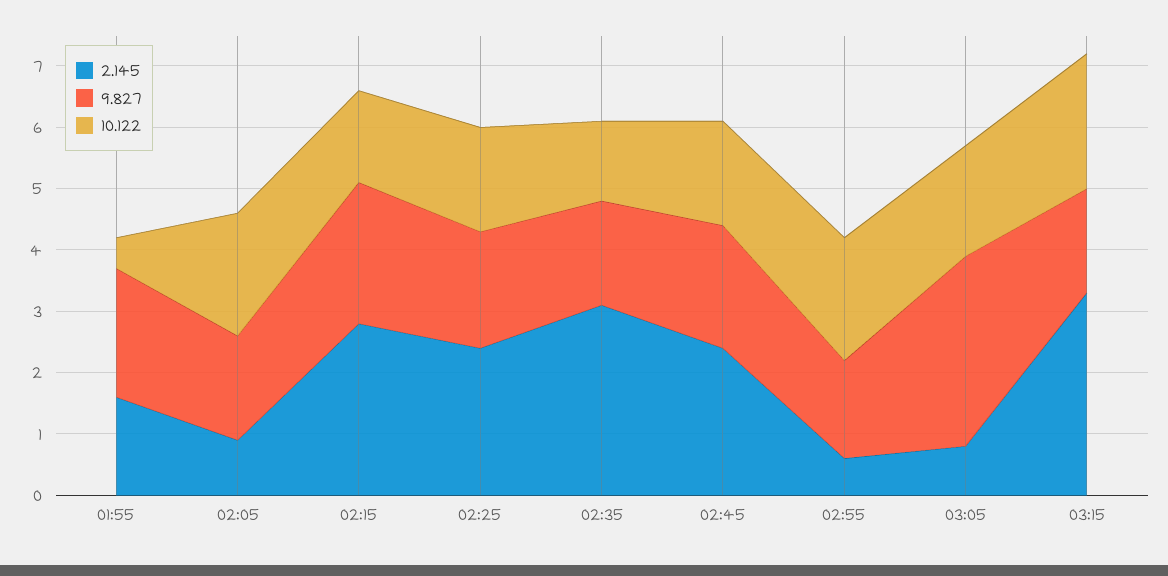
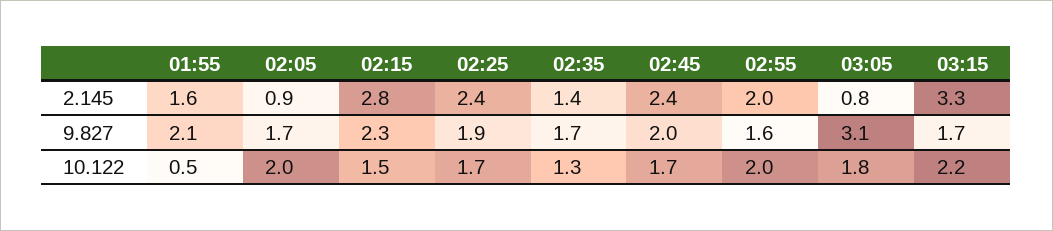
2.145, 02:35: 3 -> 1.4
2.145, 02:55: 0.5 -> 2

